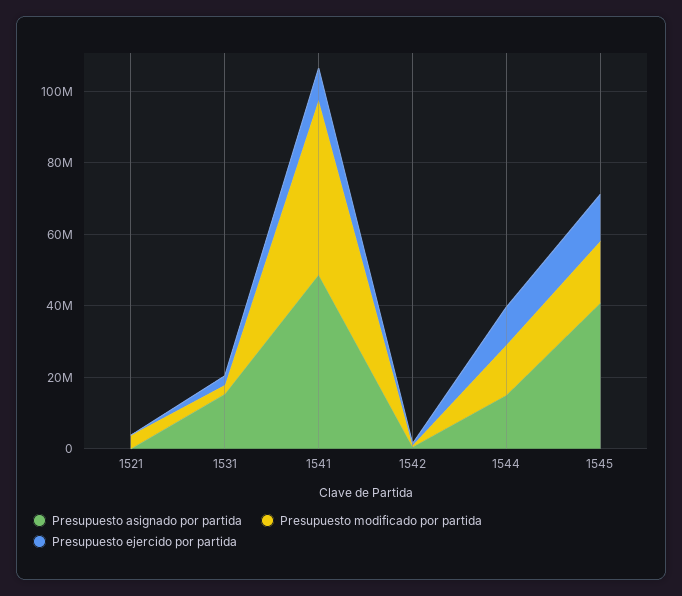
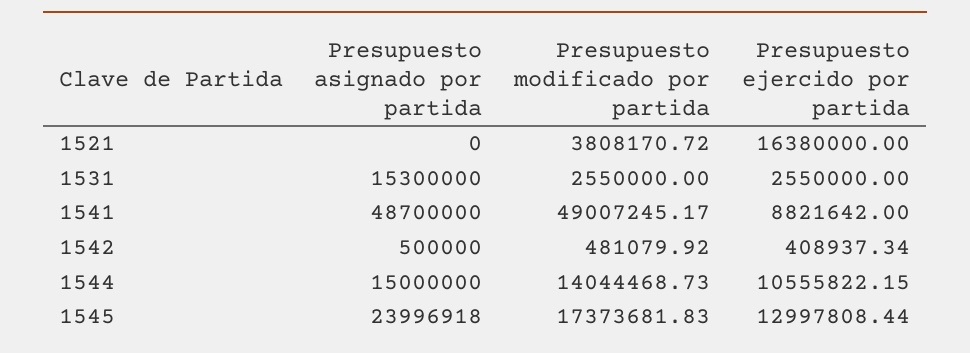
Presupuesto ejercido por partida, 1521: 0 -> 16380000
Presupuesto asignado por partida, 1545: 40000000 -> 23996918

